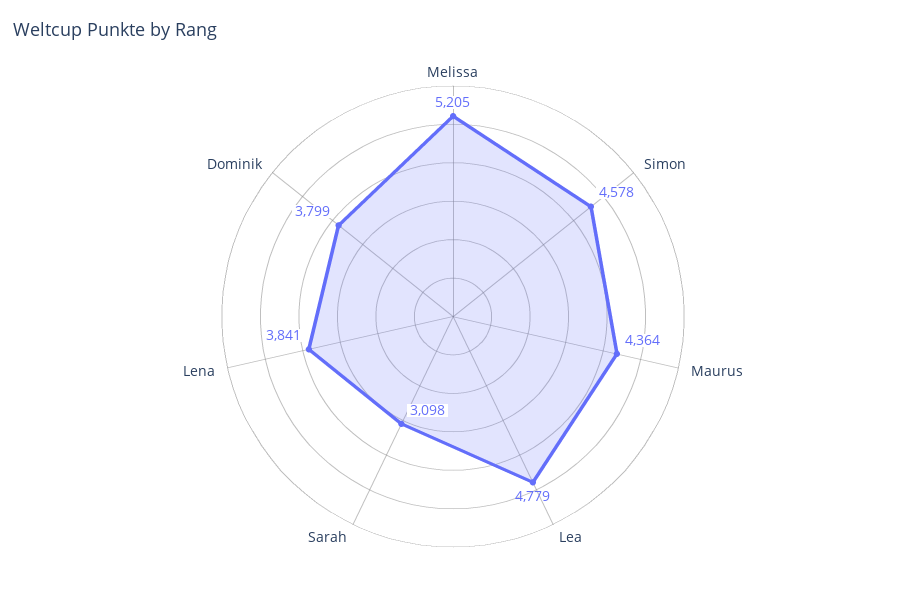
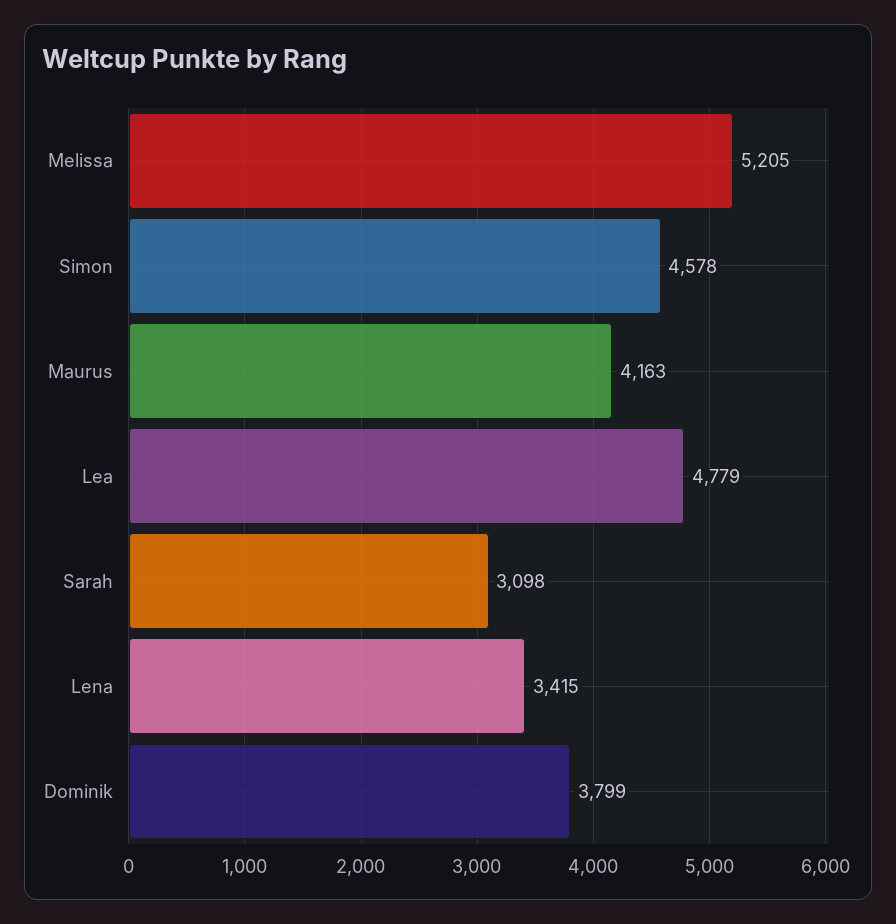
Maurus: 4364 -> 4163
Lena: 3841 -> 3415

